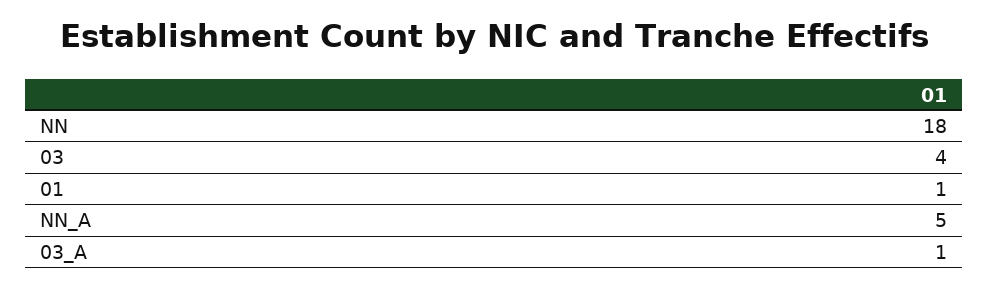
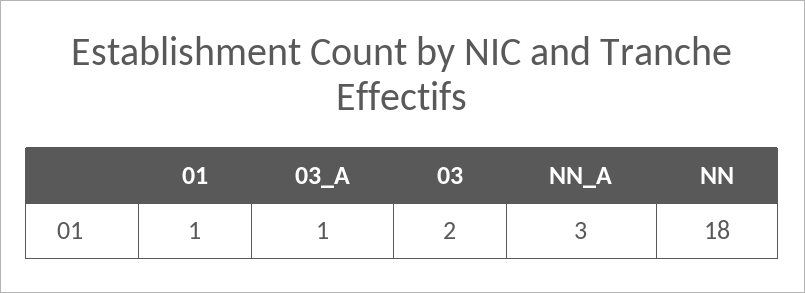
03: 4 -> 2
NN_A: 5 -> 3

